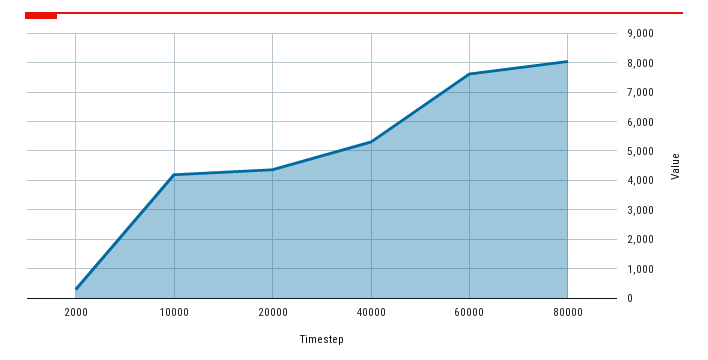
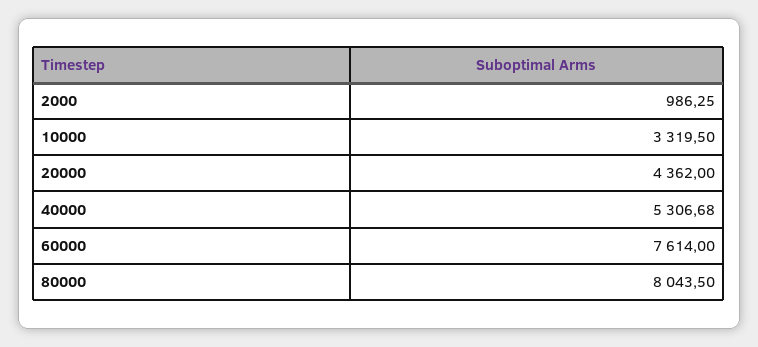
2000: 250 -> 986.25
10000: 4250 -> 3319.5

